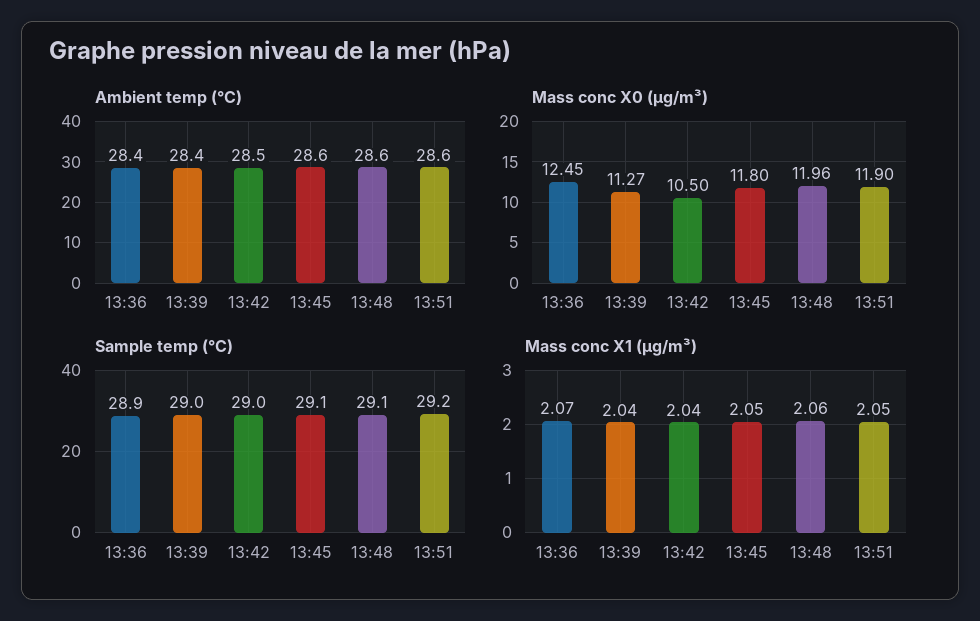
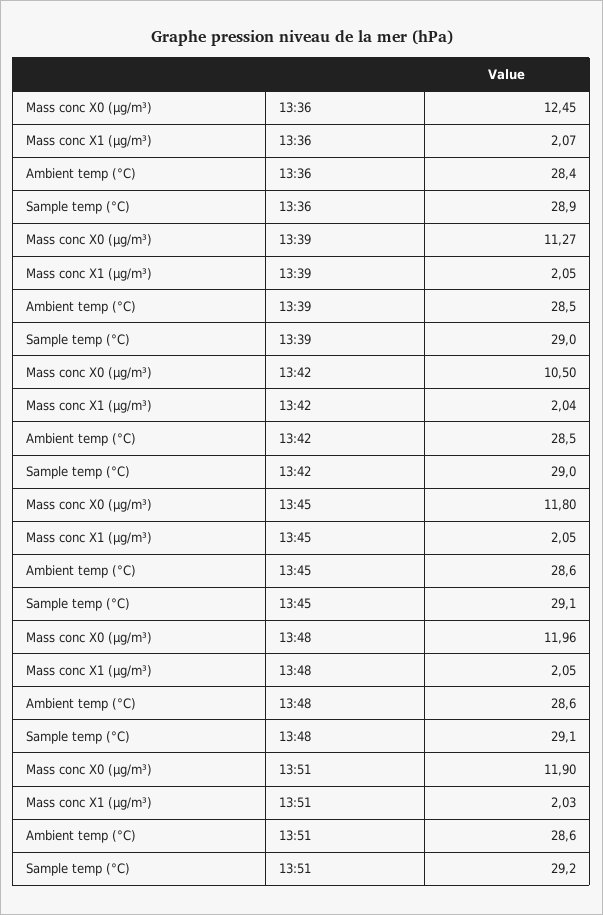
Ambient temp (°C), 13:39: 28.4 -> 28.5
Mass conc X1 (μg/m³), 13:39: 2.04 -> 2.05
Mass conc X1 (μg/m³), 13:48: 2.06 -> 2.05
Mass conc X1 (μg/m³), 13:51: 2.05 -> 2.03

